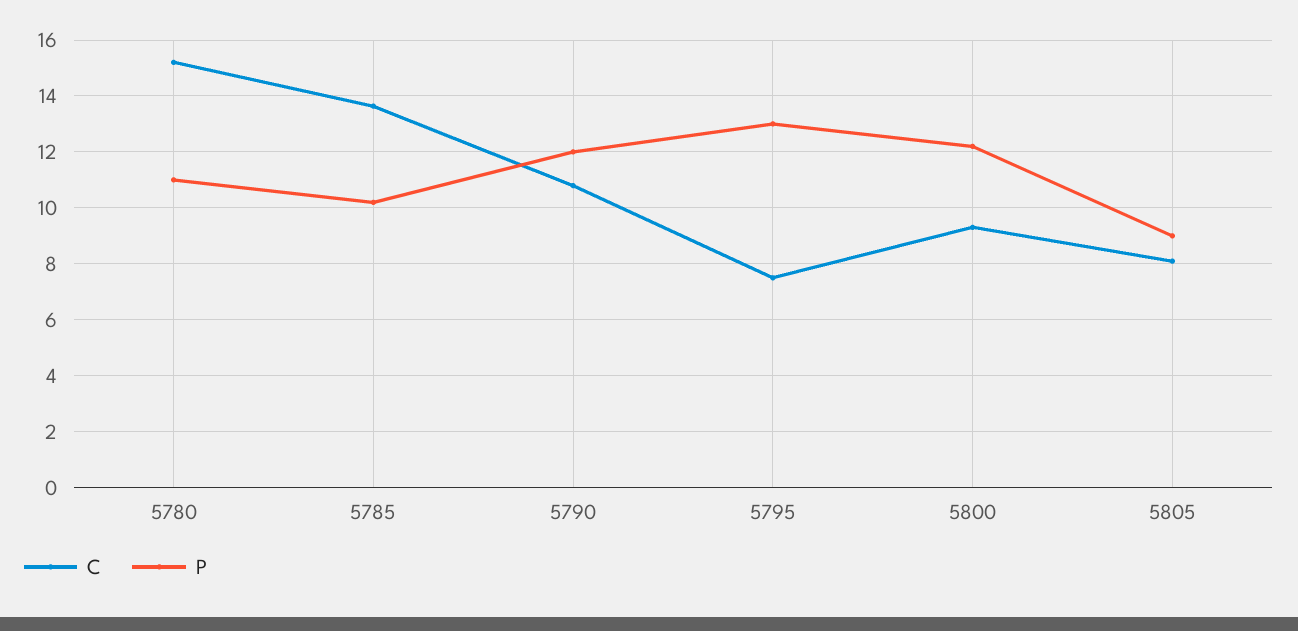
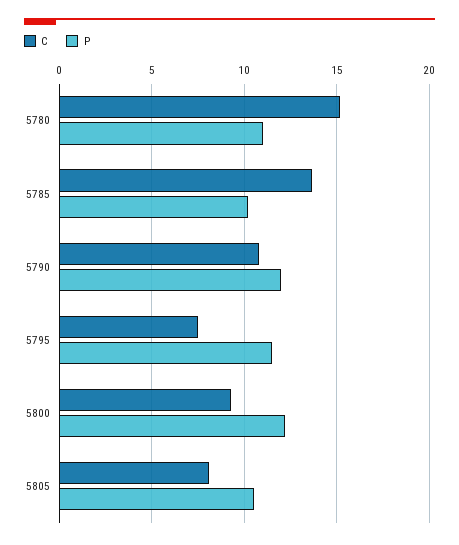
P, 5795: 13 -> 11.5
P, 5805: 9 -> 10.5

